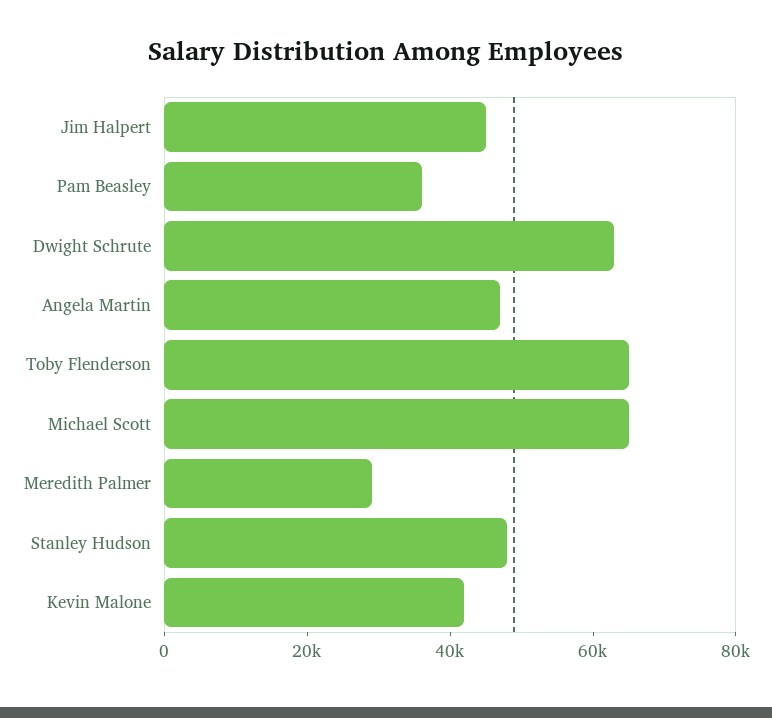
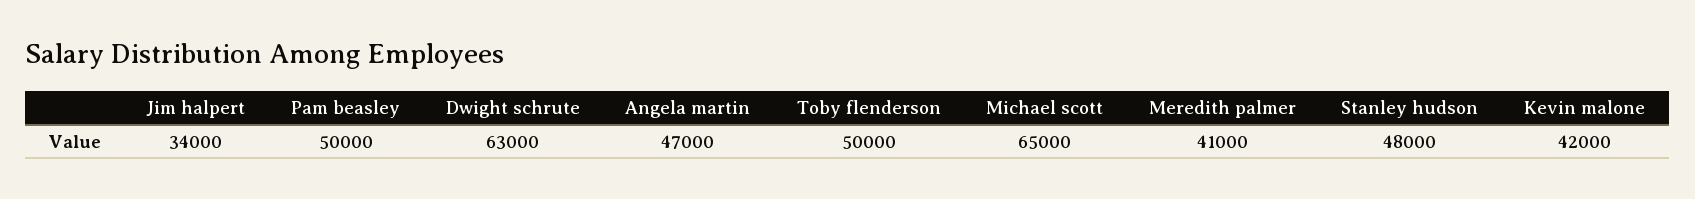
Jim Halpert: 45000 -> 34000
Pam Beasley: 35000 -> 50000
Toby Flenderson: 65000 -> 50000
Meredith Palmer: 30000 -> 41000

